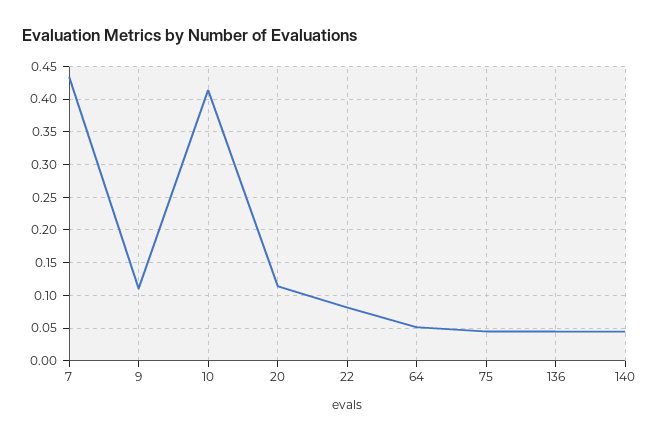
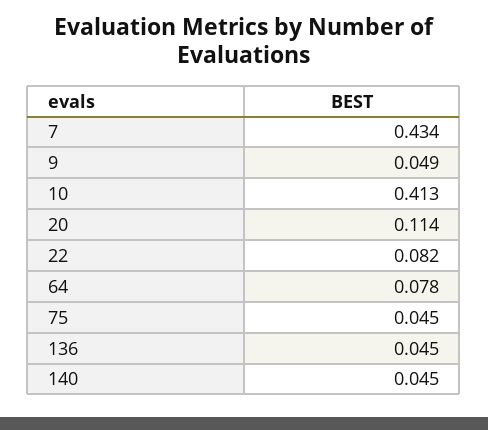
9: 0.11 -> 0.049
64: 0.05 -> 0.078

